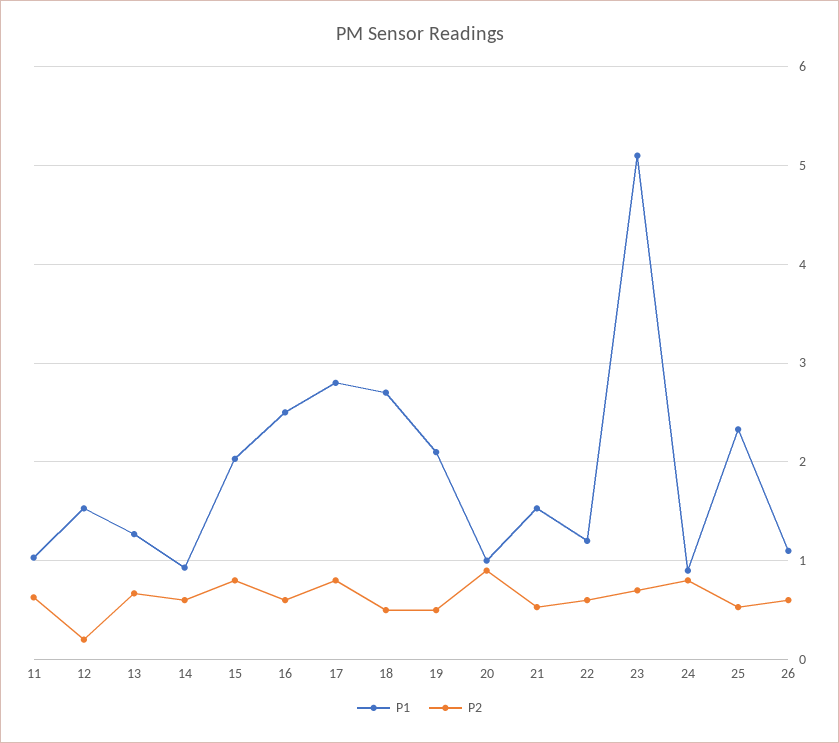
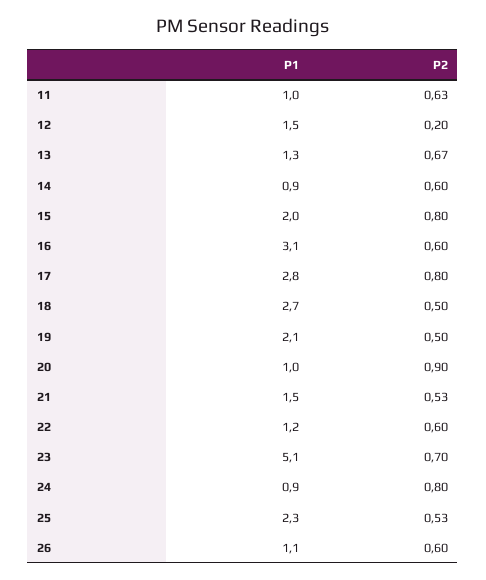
P1, 16: 2.5 -> 3.1

